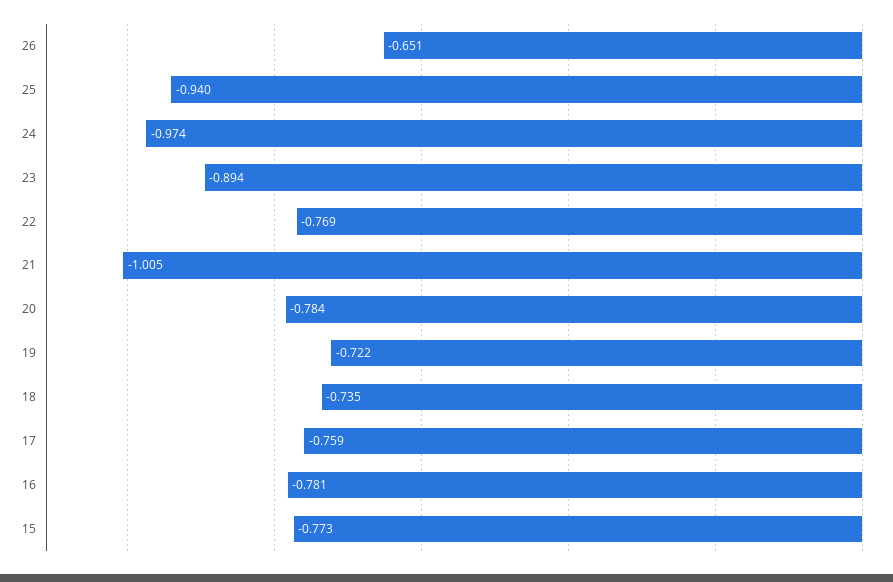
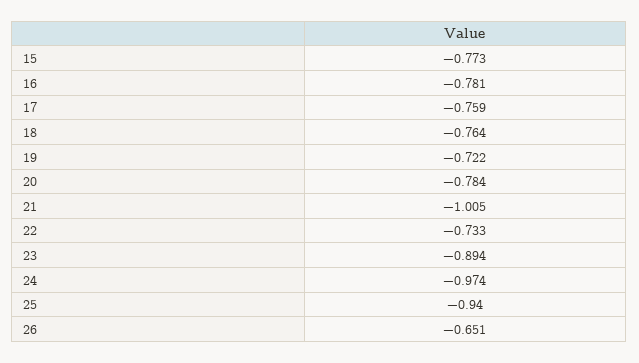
22: -0.769 -> -0.733
18: -0.735 -> -0.764

